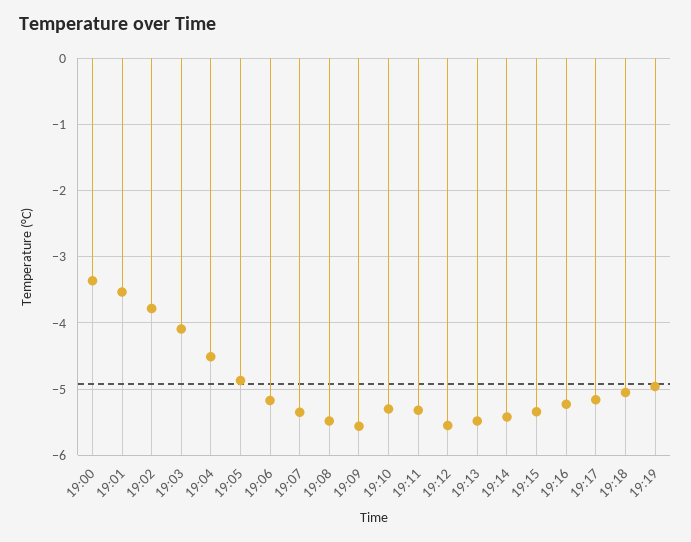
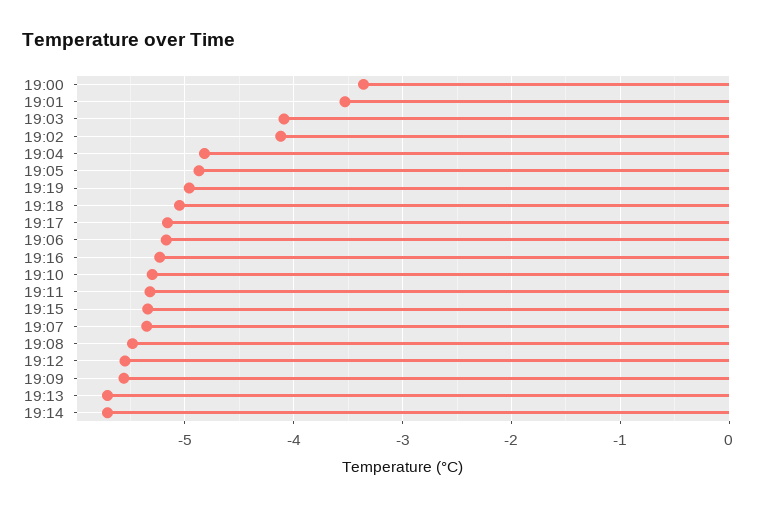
19:02: -3.8 -> -4.1
19:04: -4.5 -> -4.8
19:13: -5.5 -> -5.7
19:14: -5.4 -> -5.7

